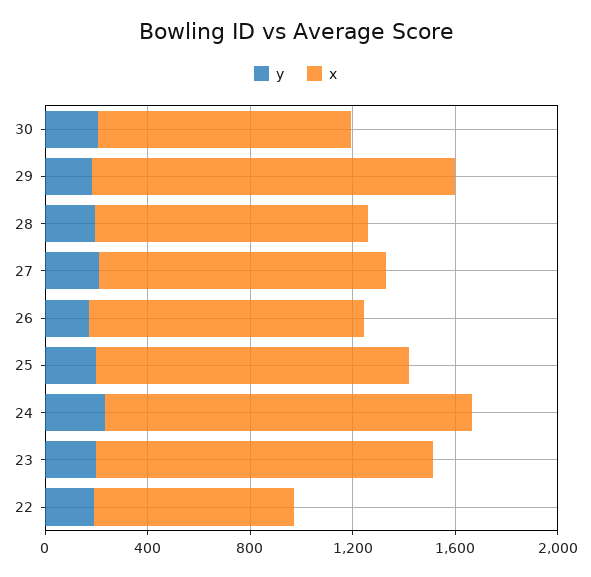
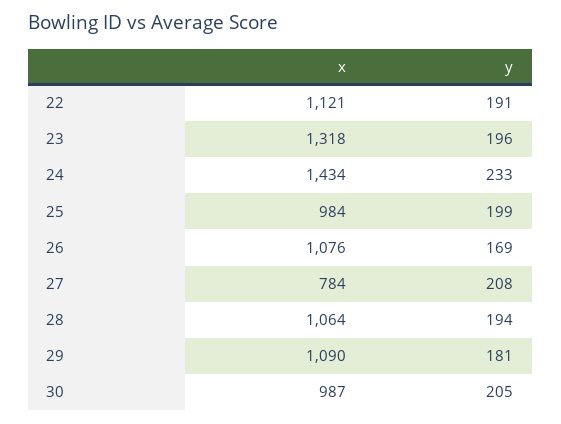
x, 29: 1400 -> 1090
x, 27: 1100 -> 784
x, 25: 1200 -> 984
x, 22: 800 -> 1121

